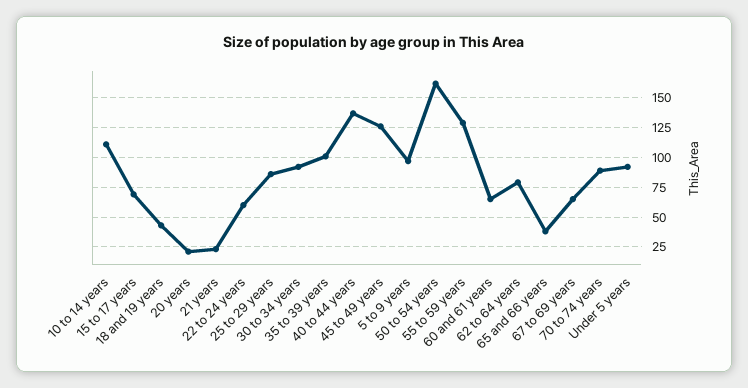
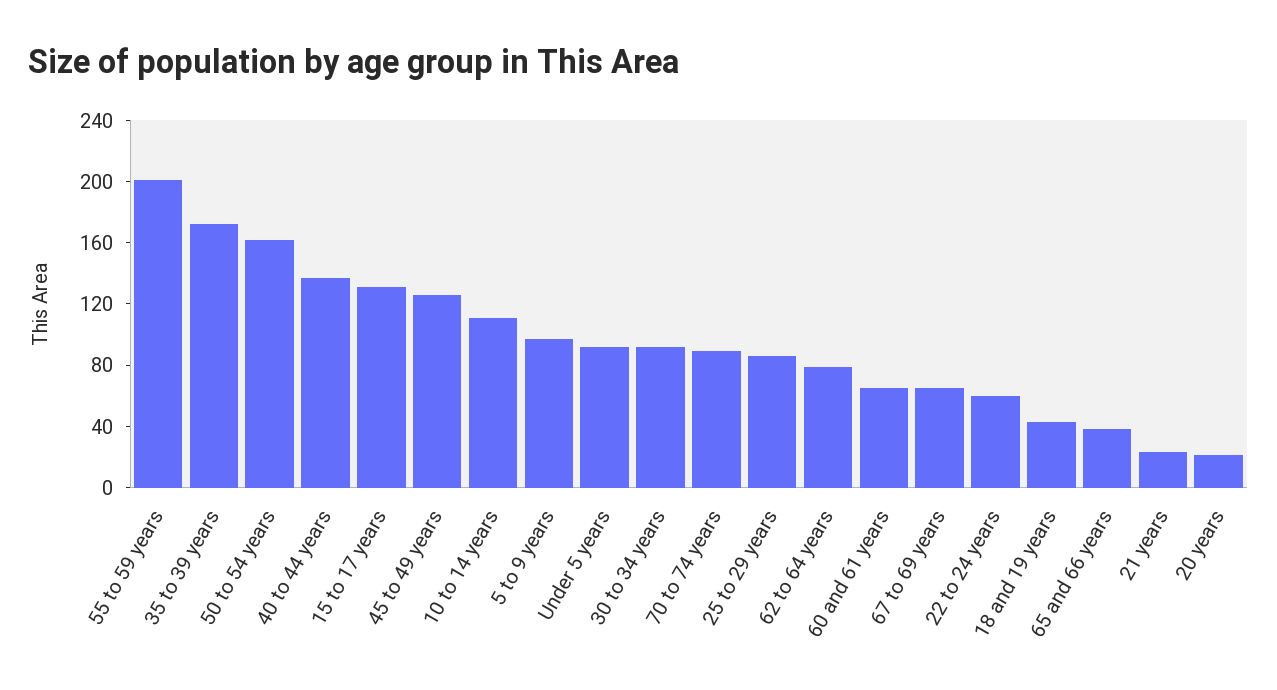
15 to 17 years: 75 -> 130
35 to 39 years: 100 -> 170
55 to 59 years: 125 -> 200

